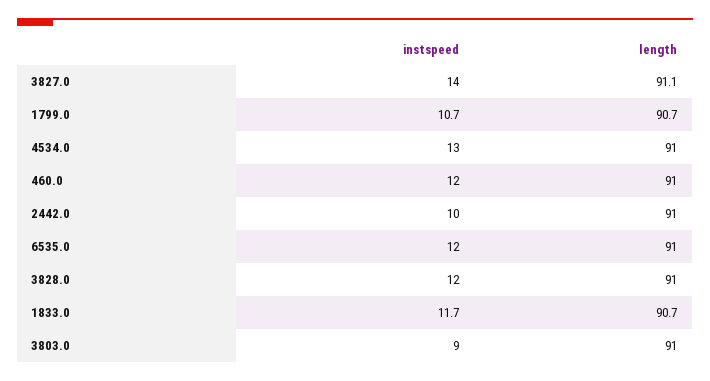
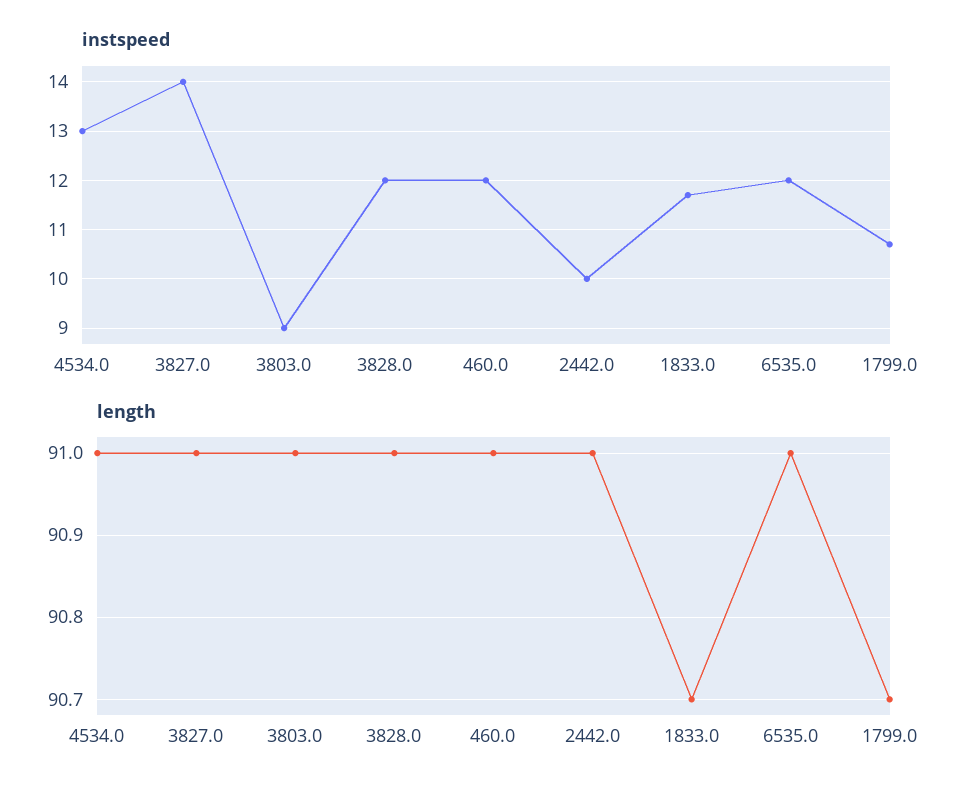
length, 3827.0: 91.1 -> 91

